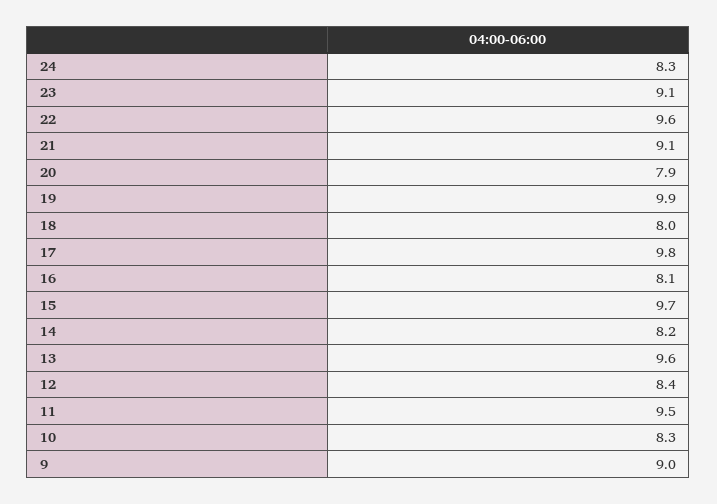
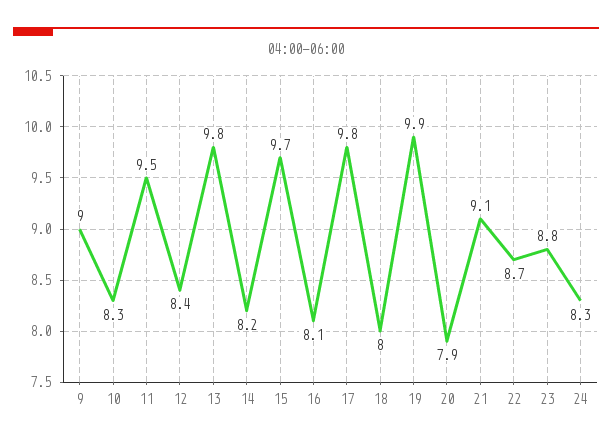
23: 9.1 -> 8.8
22: 9.6 -> 8.7
13: 9.6 -> 9.8

